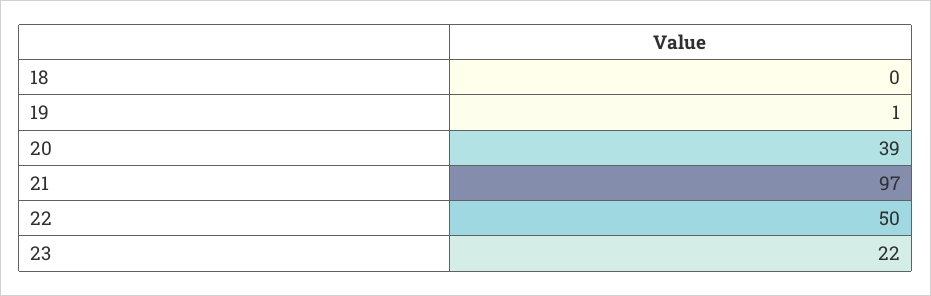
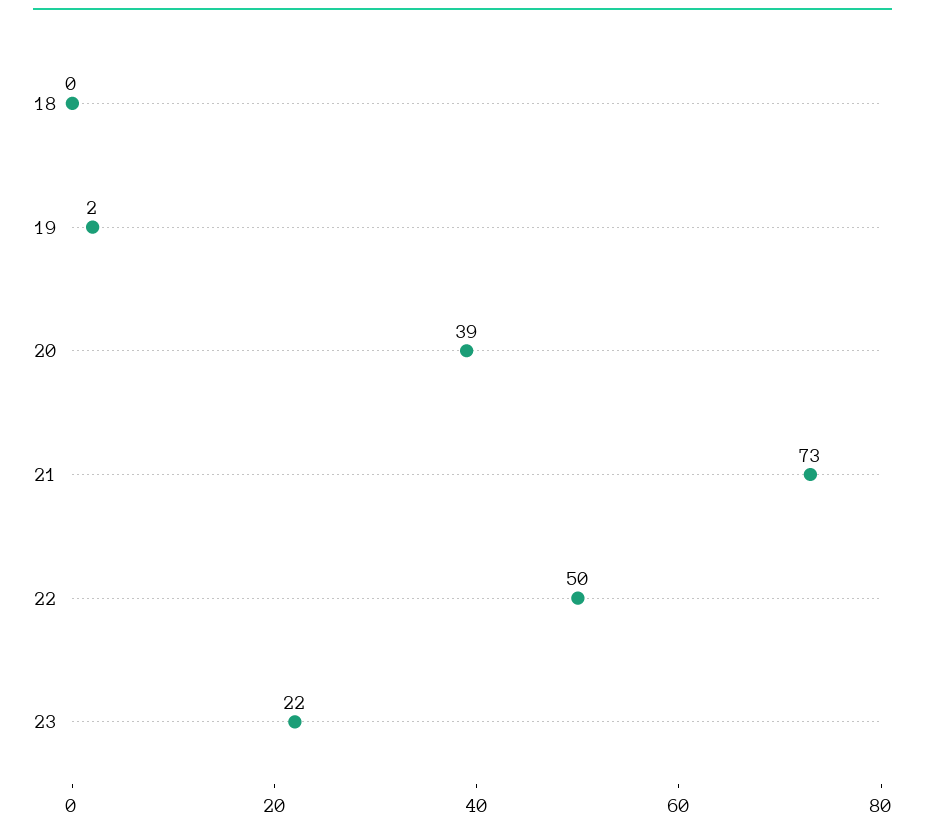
19: 1 -> 2
21: 97 -> 73

